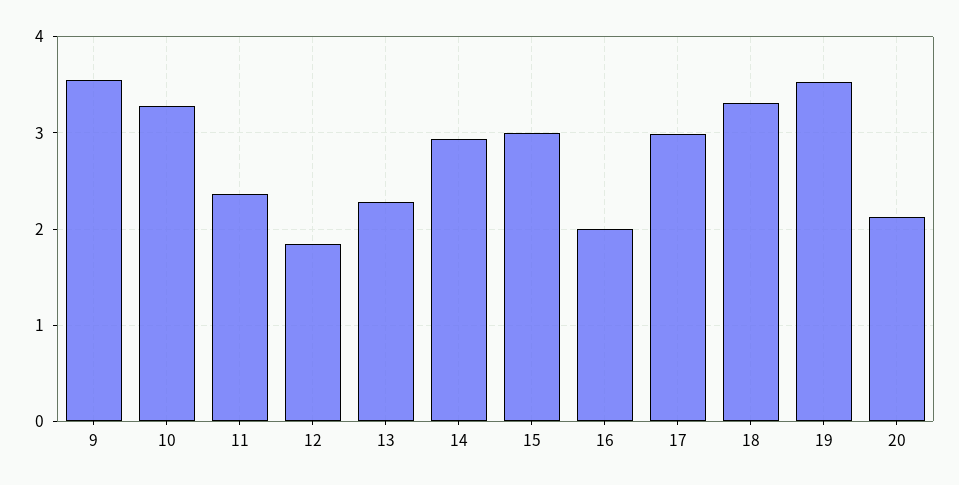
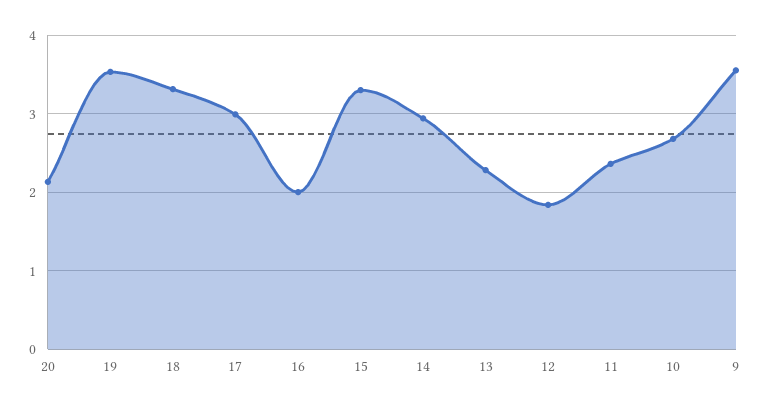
10: 3.3 -> 2.7
15: 3 -> 3.3

